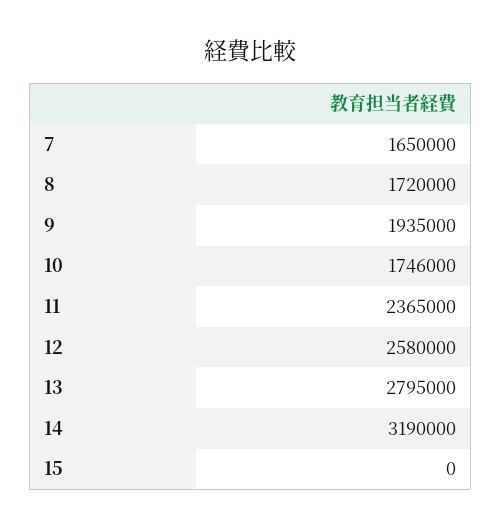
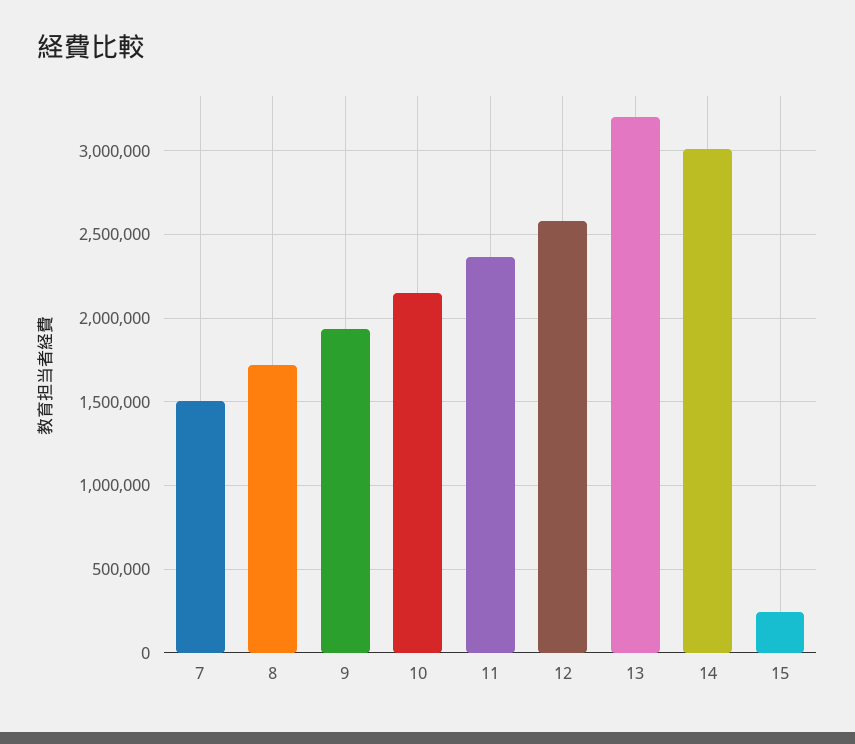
7: 1650000 -> 1500000
10: 1746000 -> 2150000
13: 2795000 -> 3200000
14: 3190000 -> 3000000
15: 0 -> 250000

